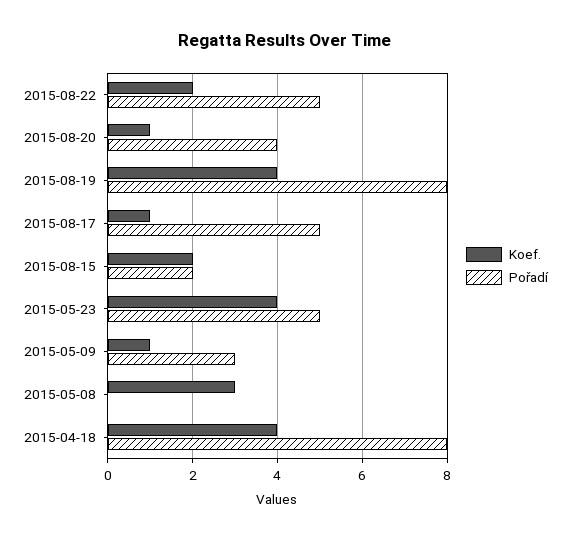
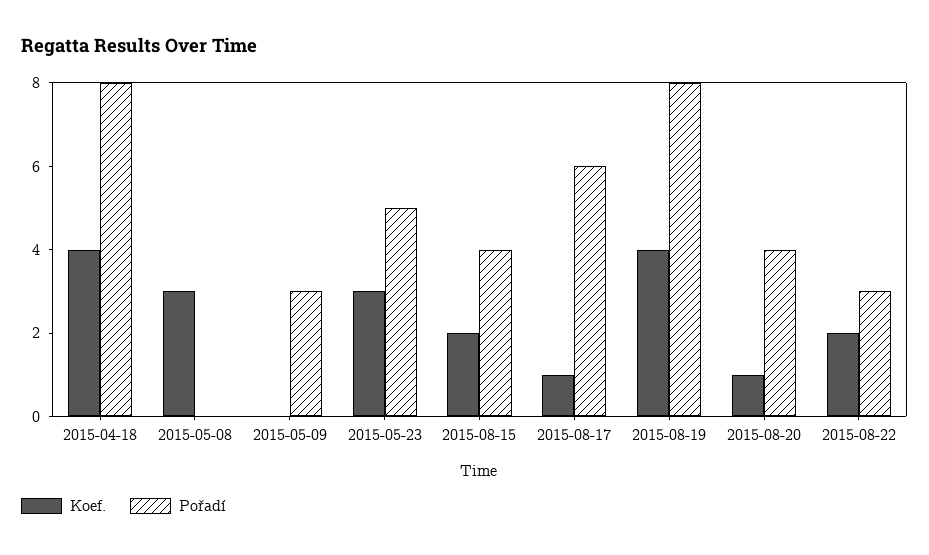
Pořadí, 2015-08-22: 5 -> 3
Pořadí, 2015-08-17: 5 -> 6
Pořadí, 2015-08-15: 2 -> 4
Koef., 2015-05-23: 4 -> 3
Koef., 2015-05-09: 1 -> 0

